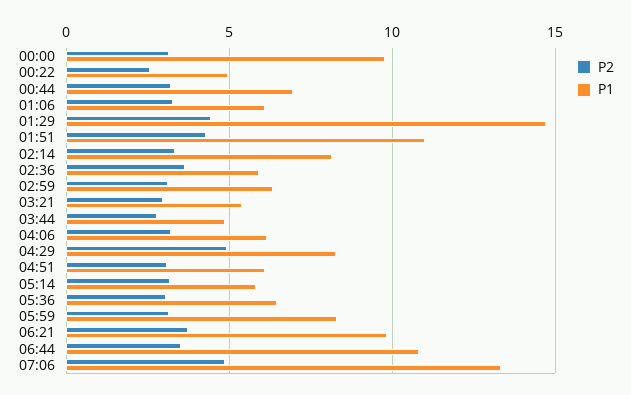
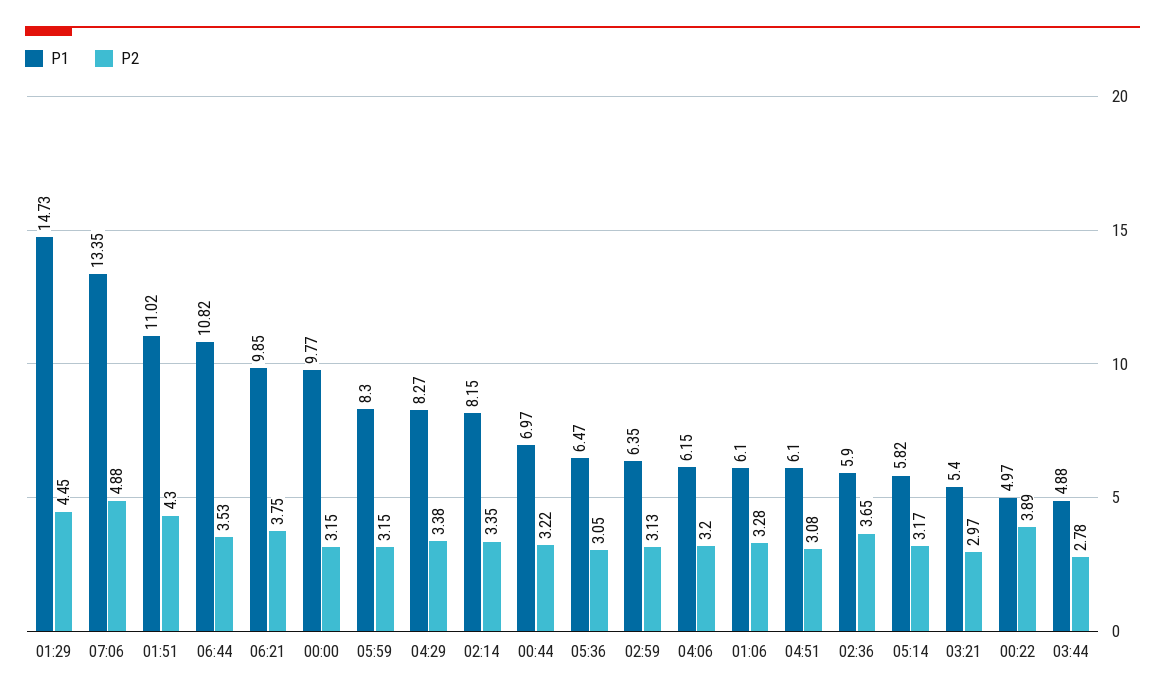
P2, 00:22: 2.5 -> 3.89
P2, 04:29: 5 -> 3.38

